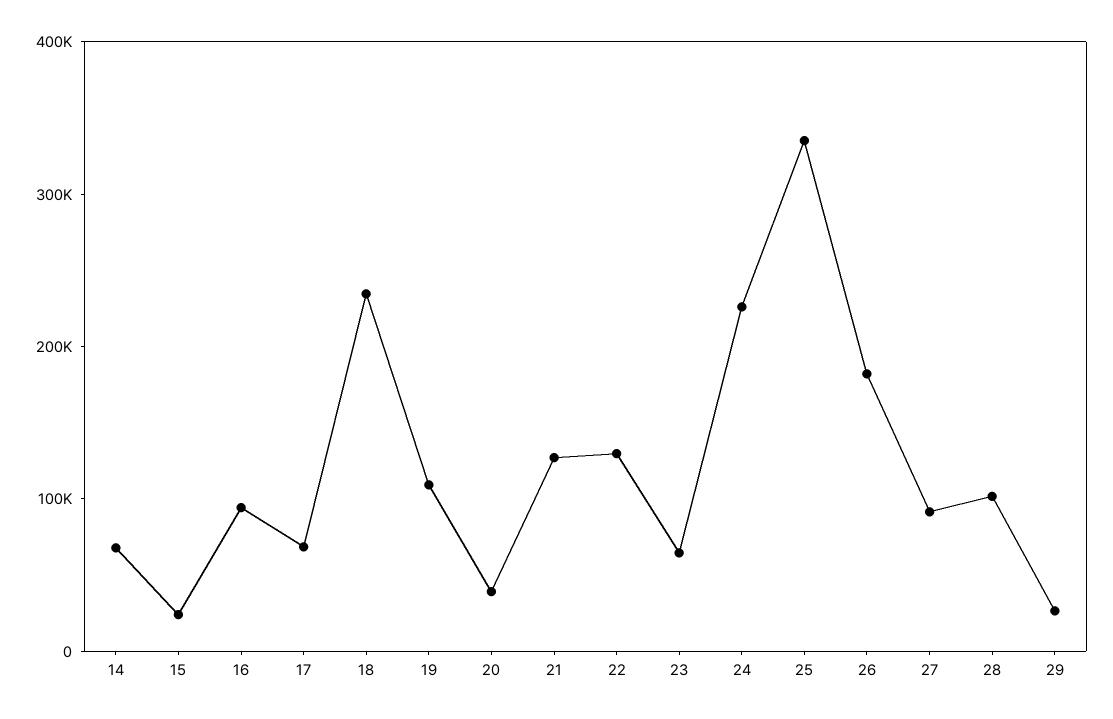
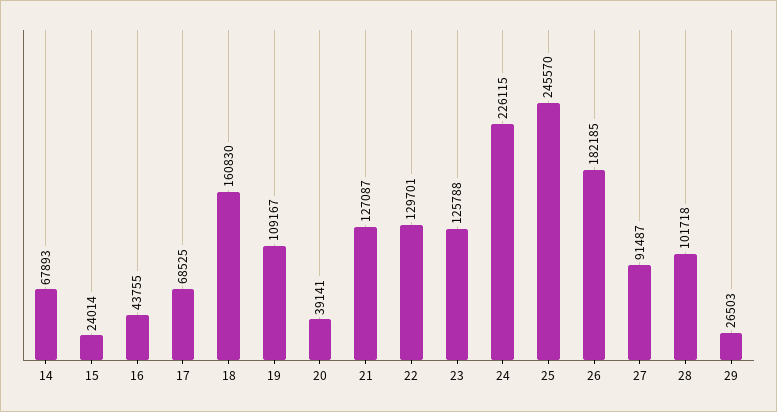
16: 100000 -> 43755
18: 240000 -> 160830
23: 60000 -> 125788
25: 340000 -> 245570

